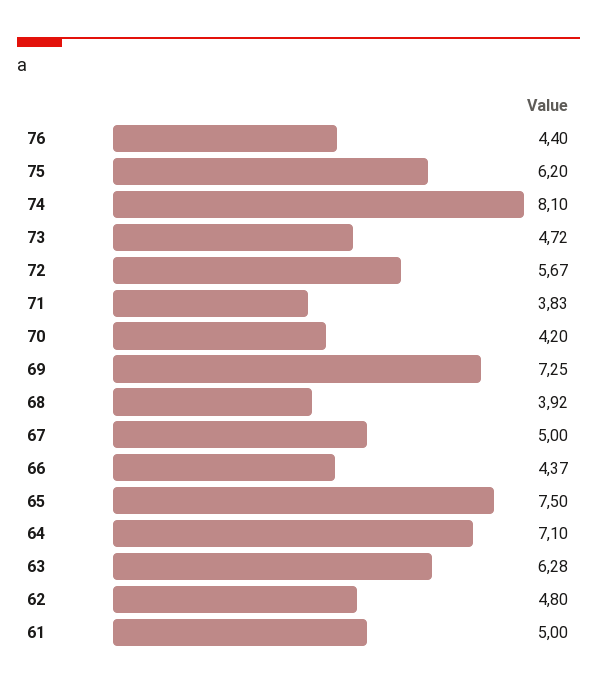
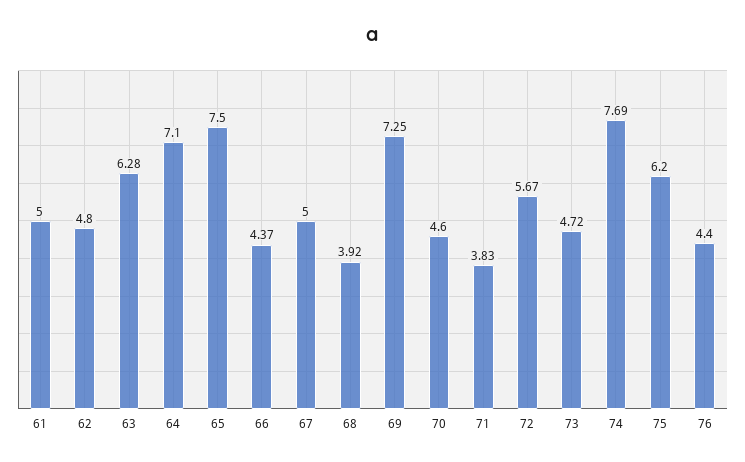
74: 8.1 -> 7.69
70: 4.2 -> 4.6

